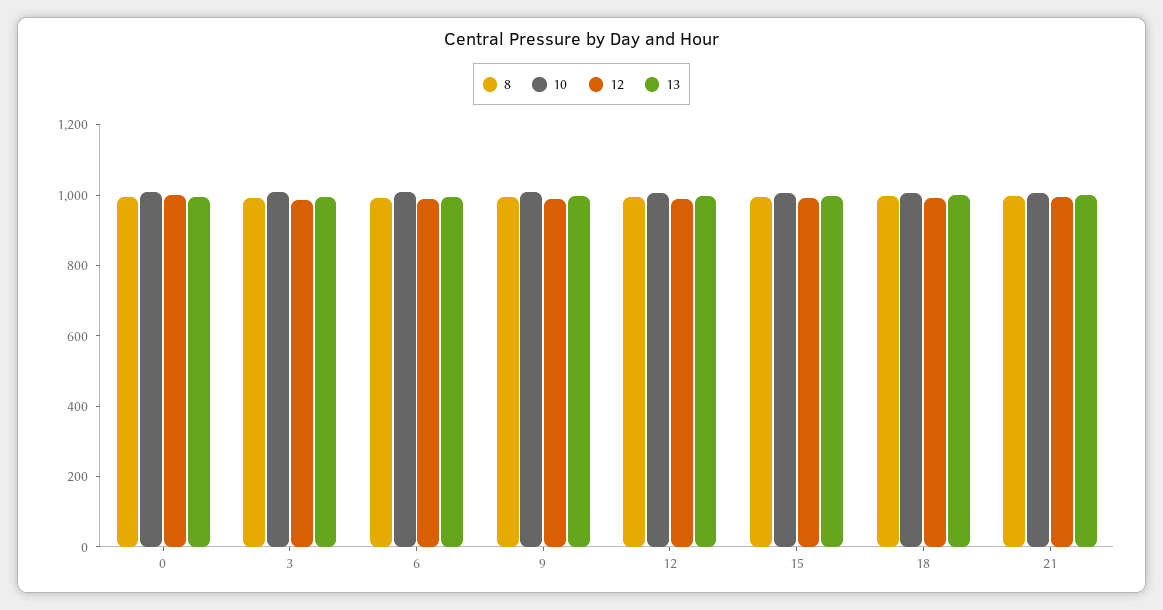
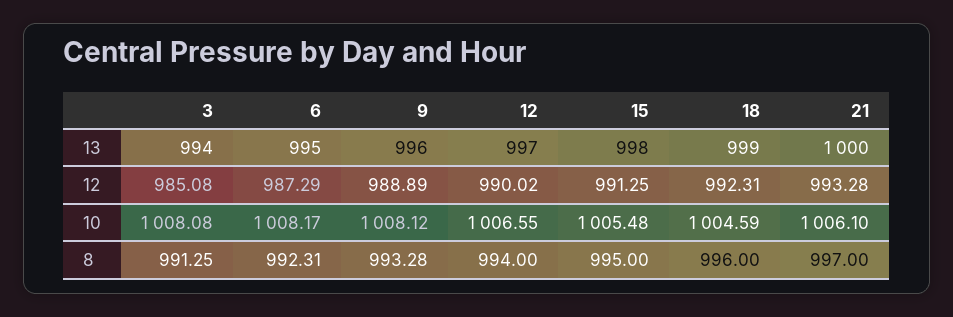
8, 0: 1000 -> none
10, 0: 1000 -> none
12, 0: 1000 -> none
13, 0: 1000 -> none

